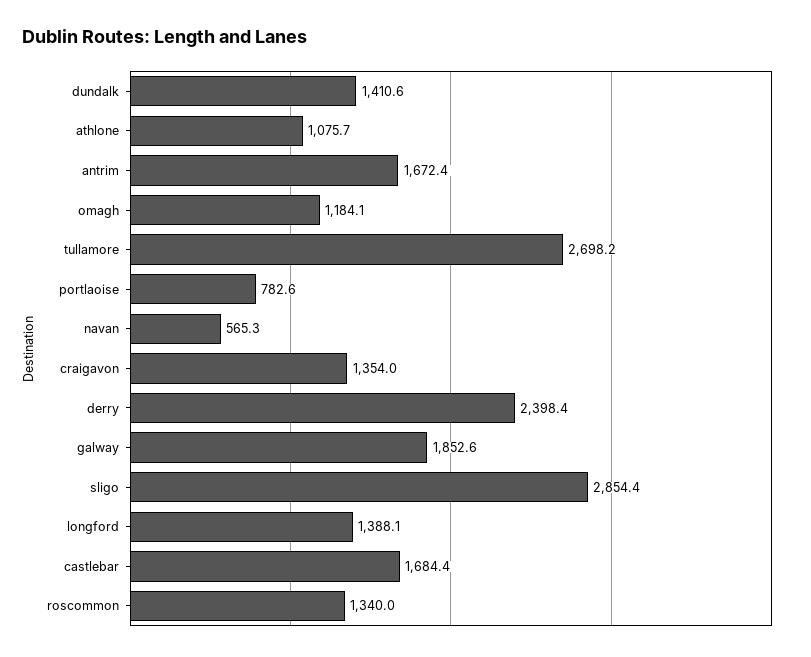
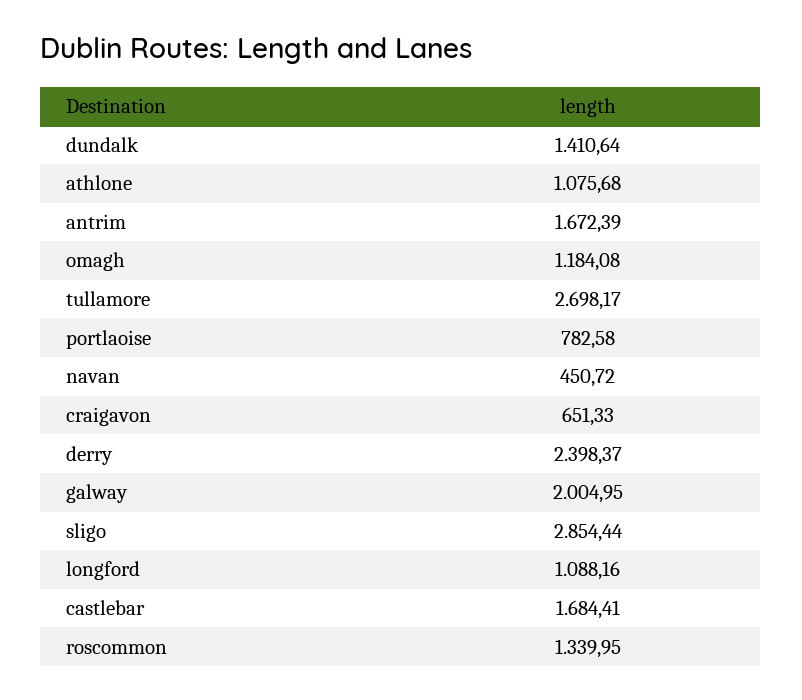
navan: 565.3 -> 450.72
craigavon: 1354 -> 651.33
galway: 1852.6 -> 2004.95
longford: 1388.1 -> 1088.16

